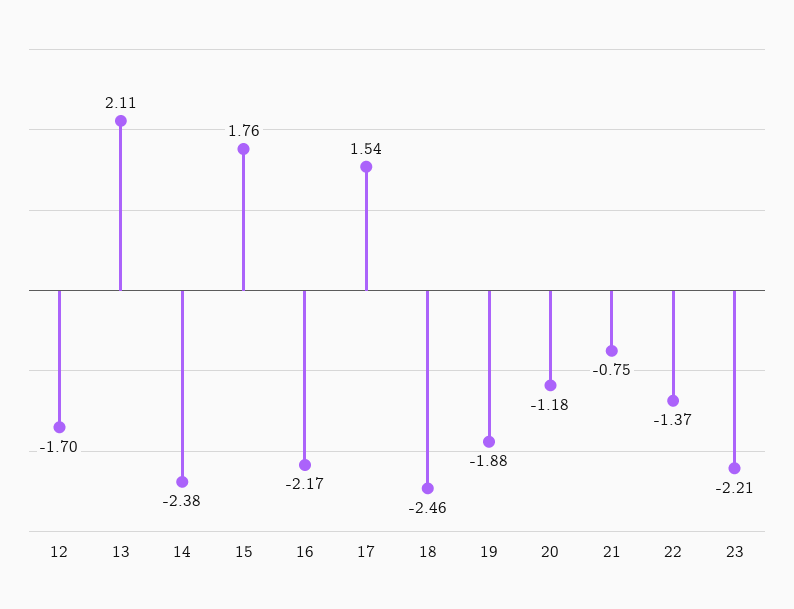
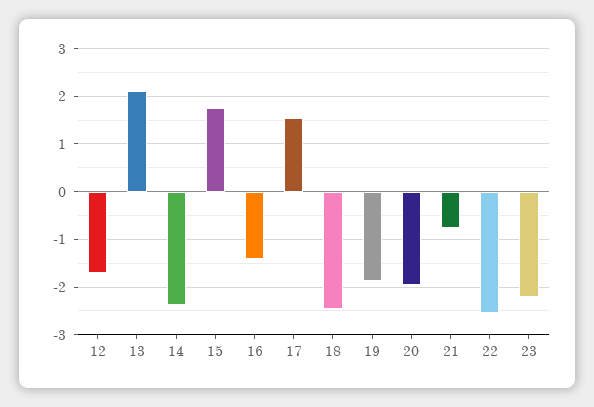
16: -2.17 -> -1.4
20: -1.18 -> -2
22: -1.37 -> -2.6

